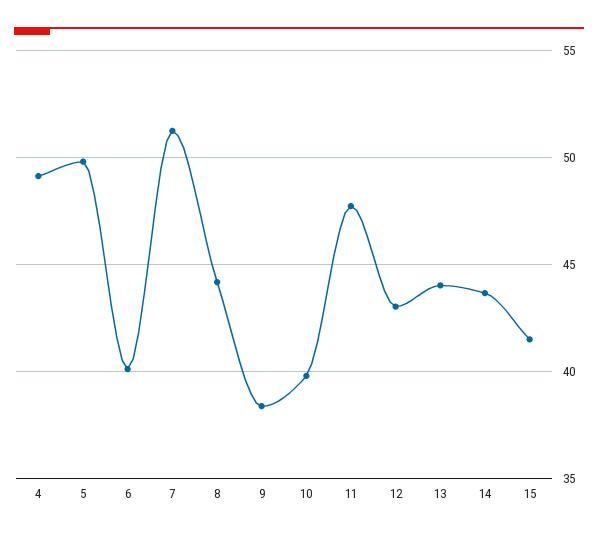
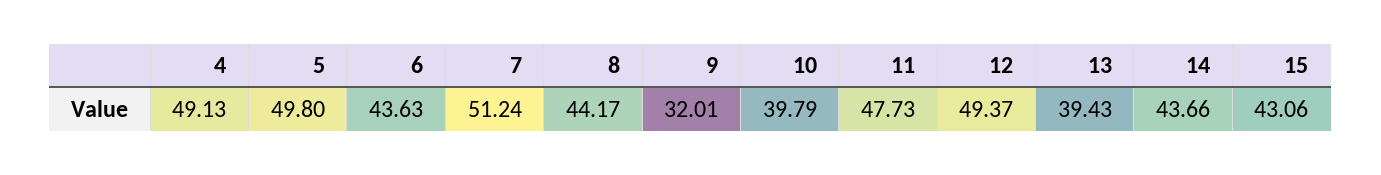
6: 40 -> 43.63
9: 38.5 -> 32.01
12: 43 -> 49.37
13: 44 -> 39.43
15: 41.5 -> 43.06

